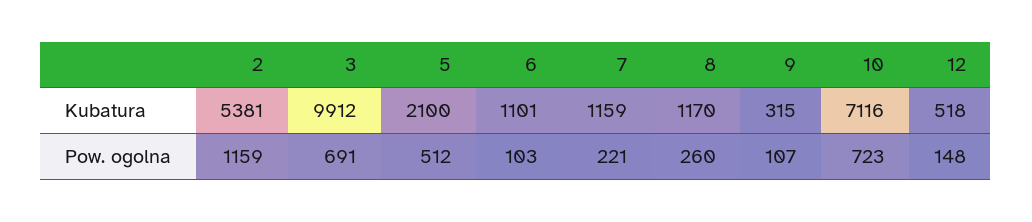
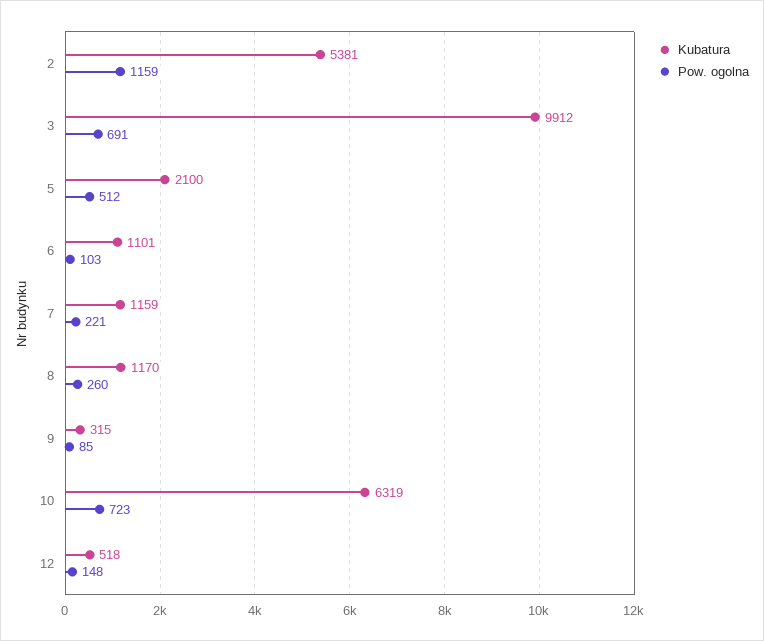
Kubatura, 10: 7116 -> 6319
Pow. ogolna, 9: 107 -> 85

